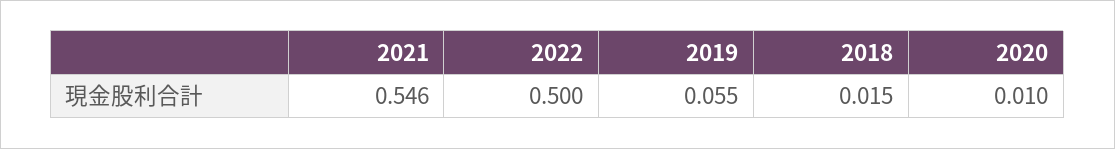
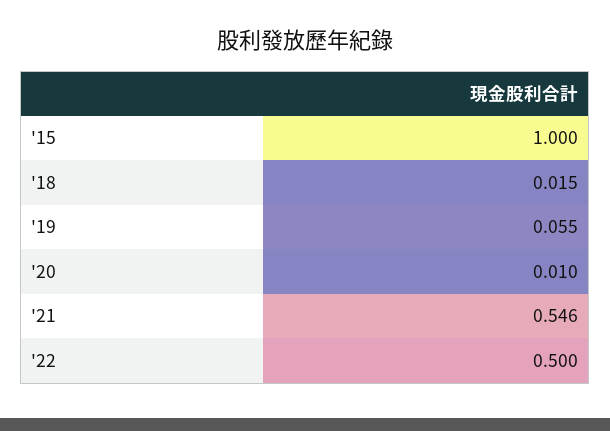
'15: none -> 1

